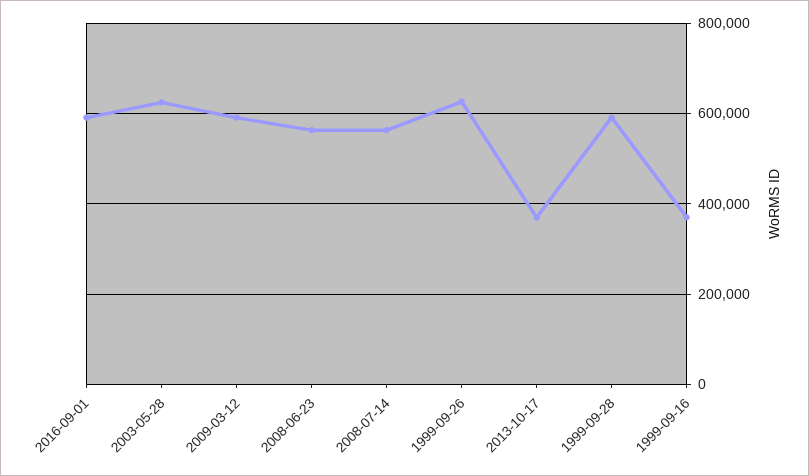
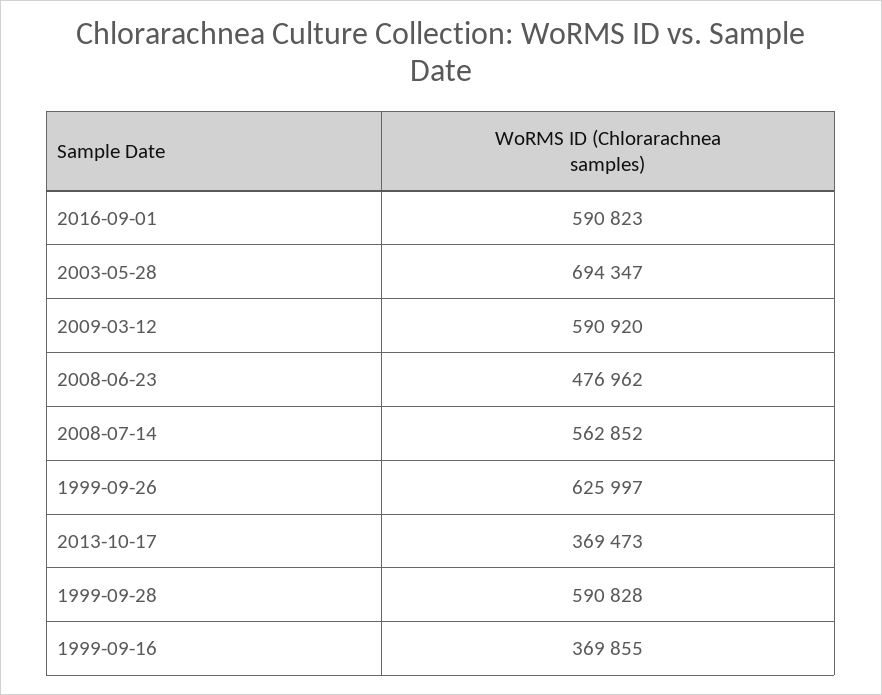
2003-05-28: 620000 -> 694347
2008-06-23: 560000 -> 476962

